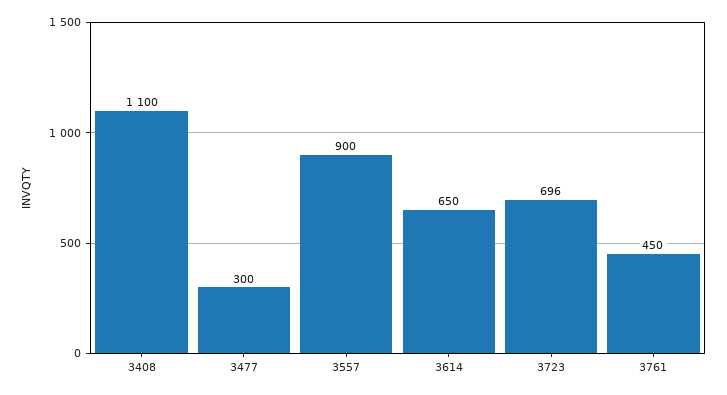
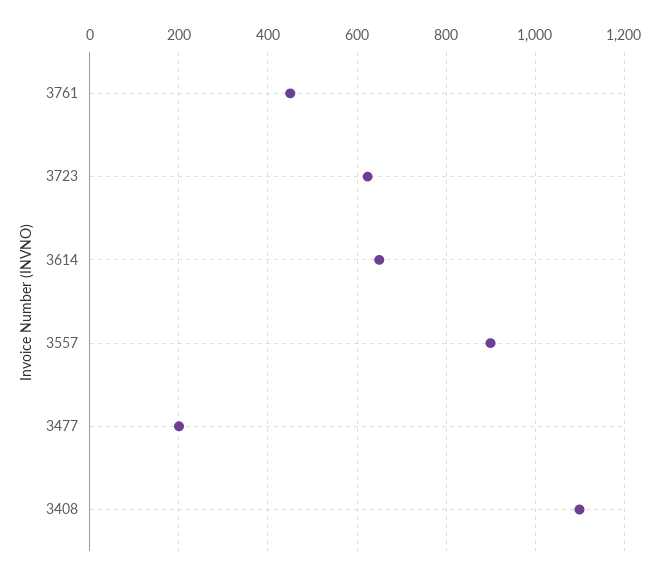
3477: 300 -> 200
3723: 696 -> 620

